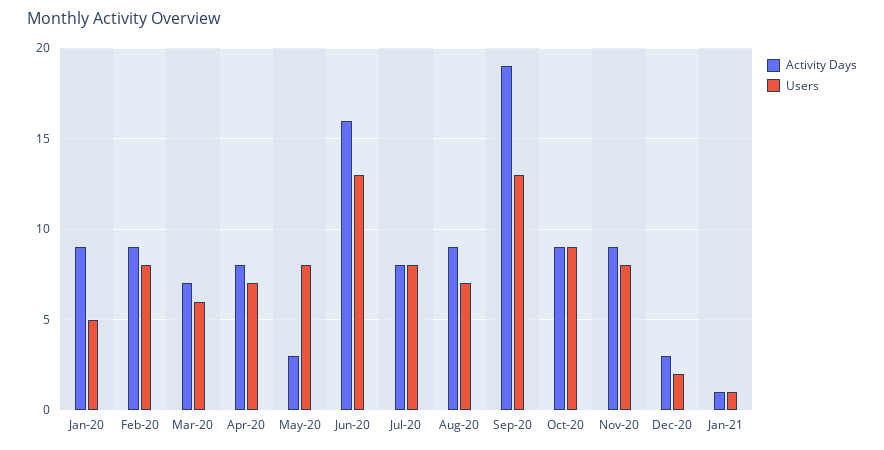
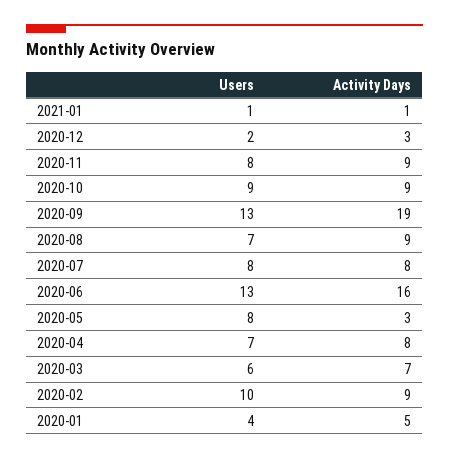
Activity Days, Jan-20: 9 -> 5
Users, Jan-20: 5 -> 4
Users, Feb-20: 8 -> 10

